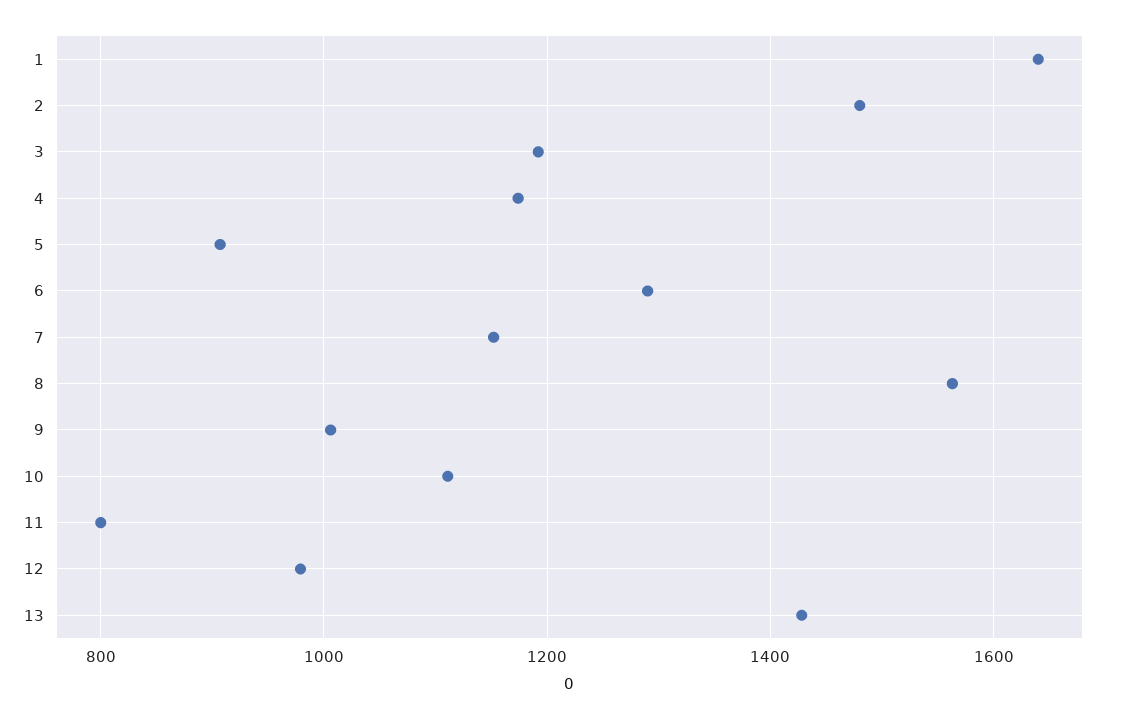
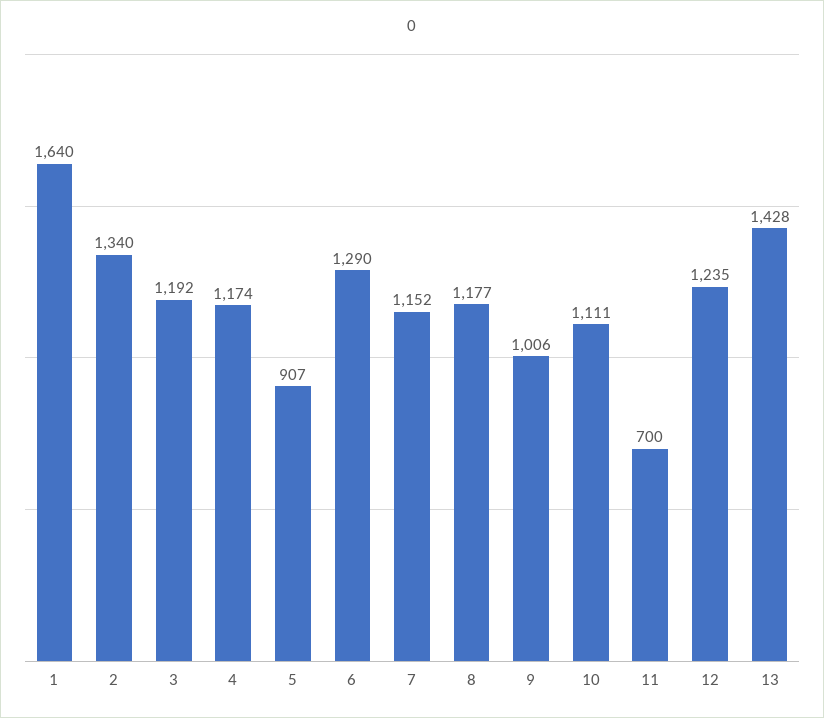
2: 1480 -> 1340
8: 1560 -> 1177
11: 800 -> 700
12: 980 -> 1235

